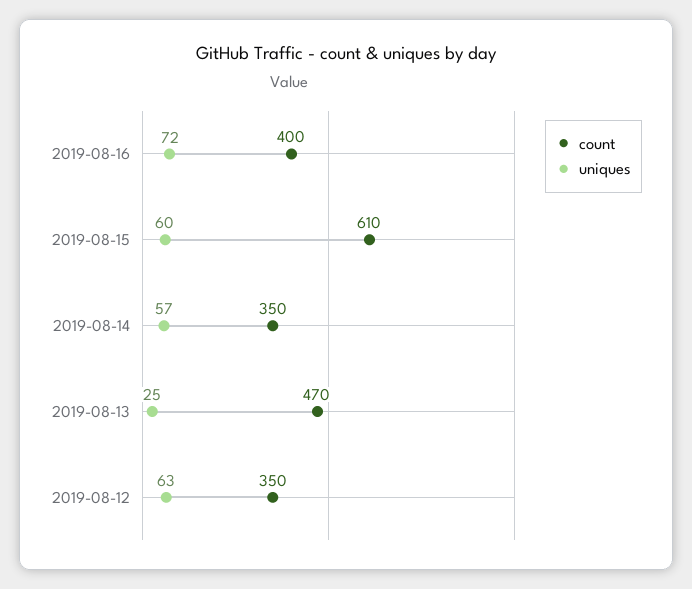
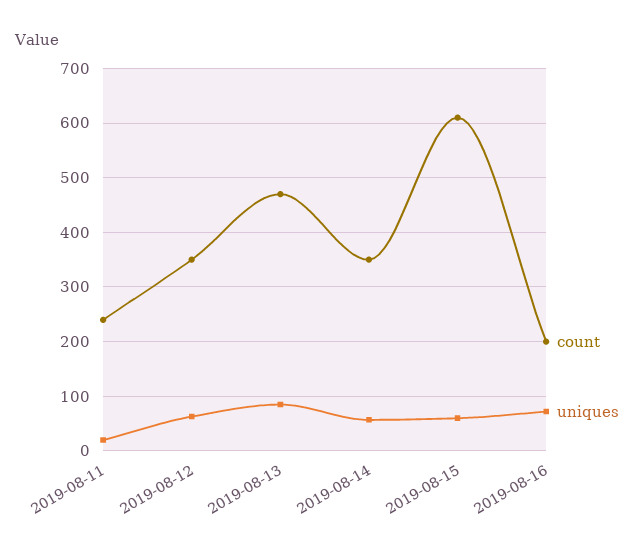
count, 2019-08-16: 400 -> 200
uniques, 2019-08-13: 25 -> 80
count, 2019-08-11: none -> 240
uniques, 2019-08-11: none -> 20

